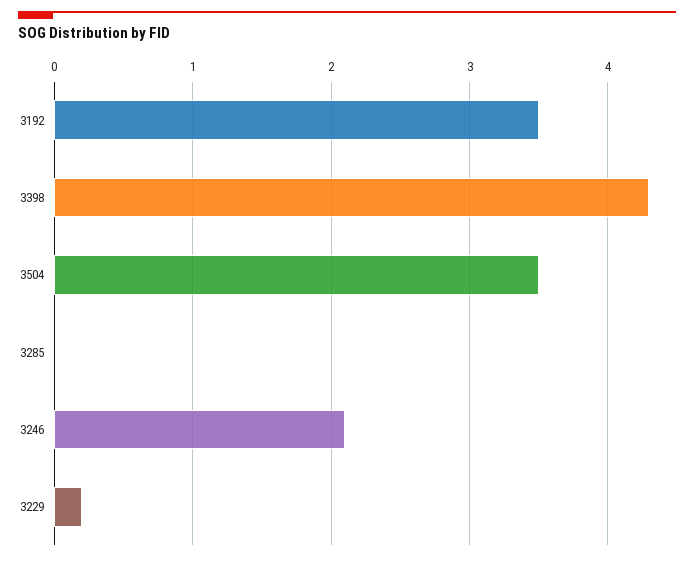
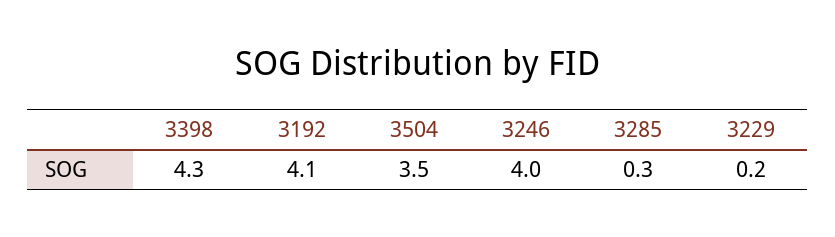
3192: 3.5 -> 4.1
3285: 0 -> 0.3
3246: 2.1 -> 4

